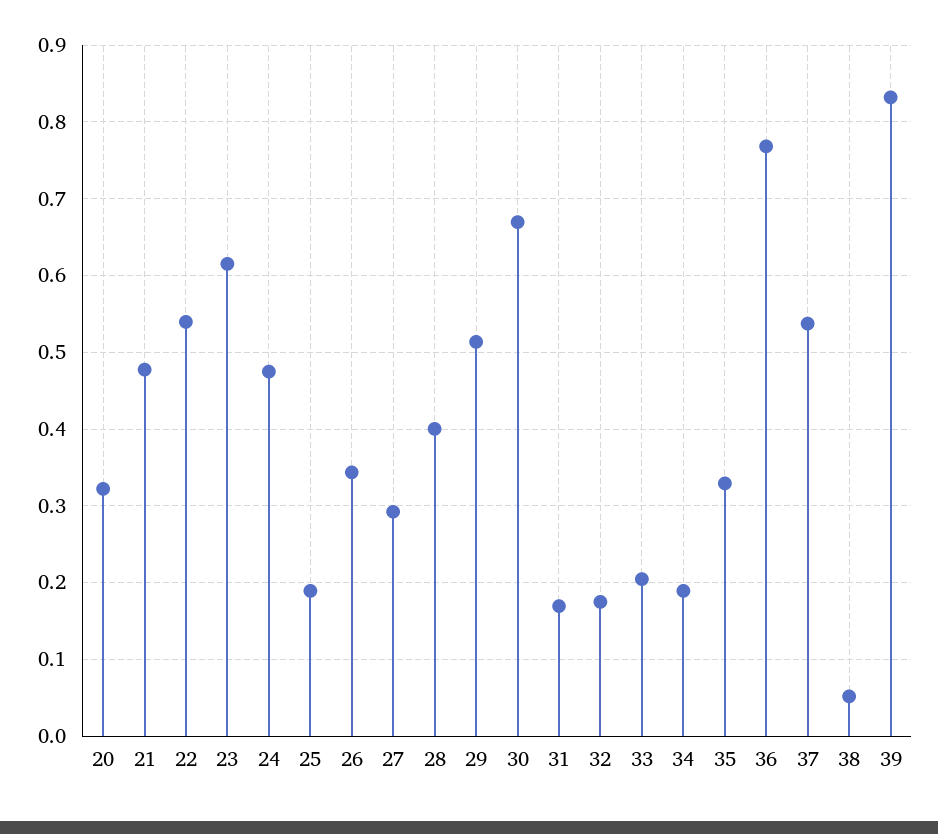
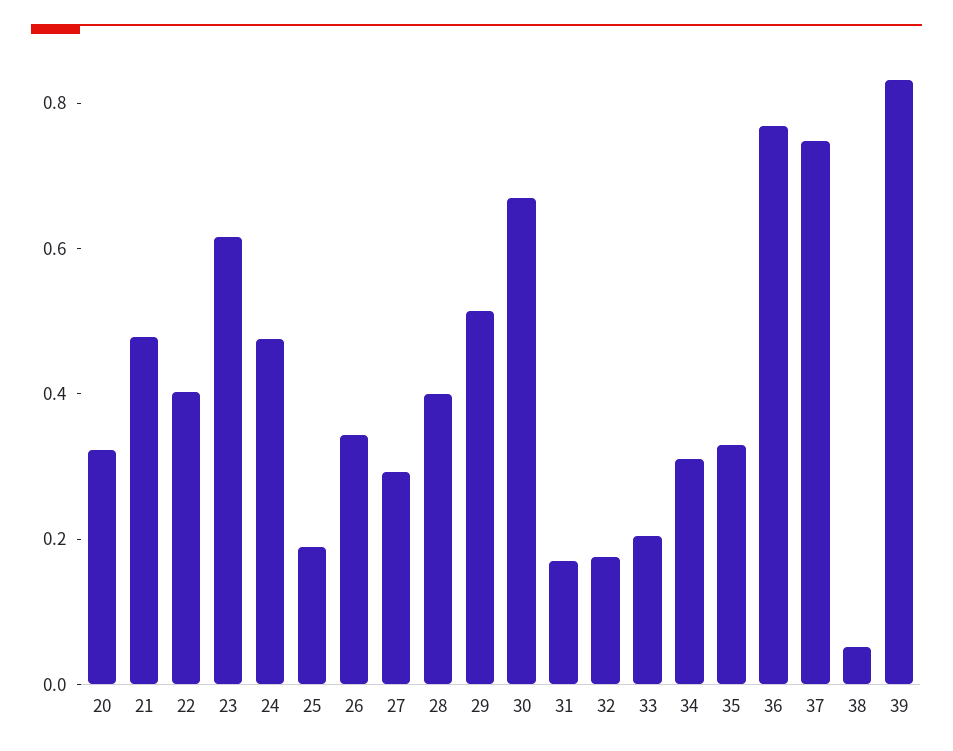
22: 0.54 -> 0.4
34: 0.19 -> 0.3
37: 0.54 -> 0.75

